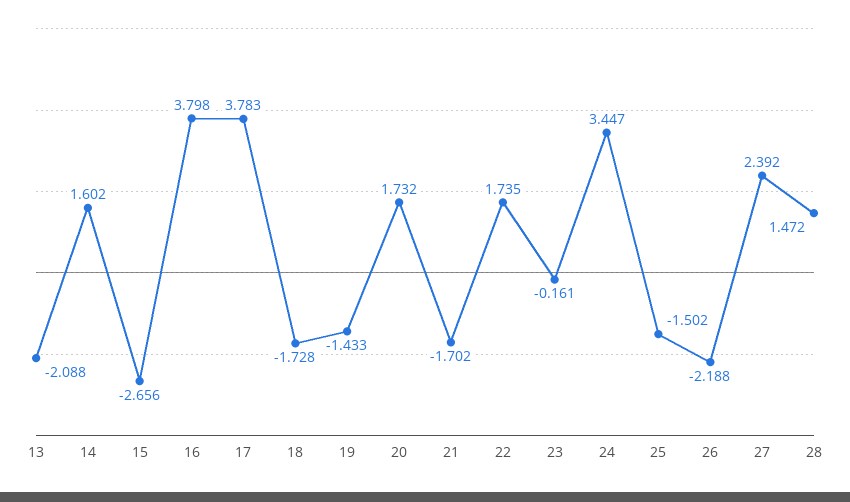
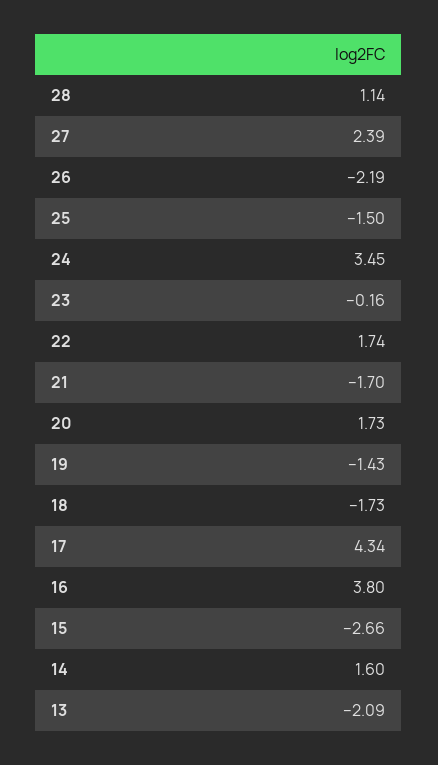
17: 3.783 -> 4.34
28: 1.472 -> 1.14

